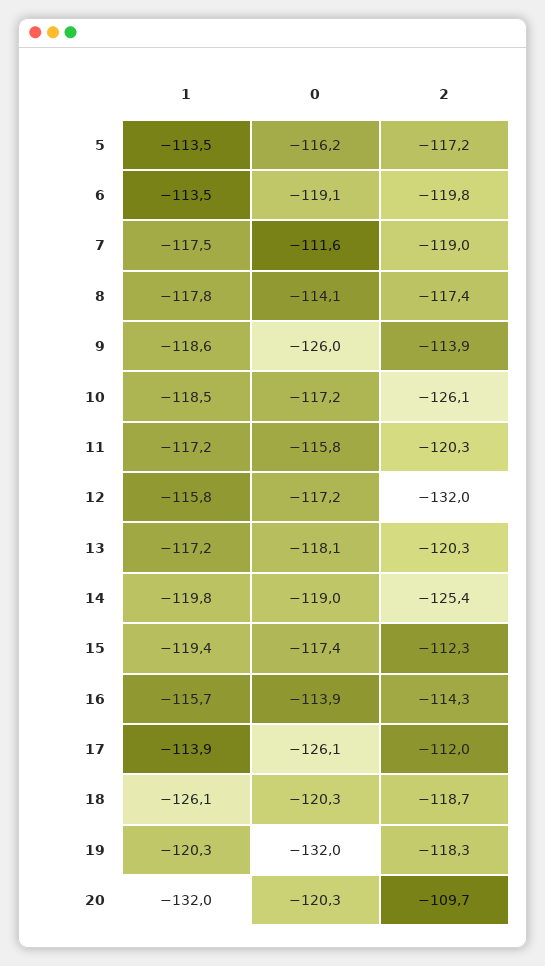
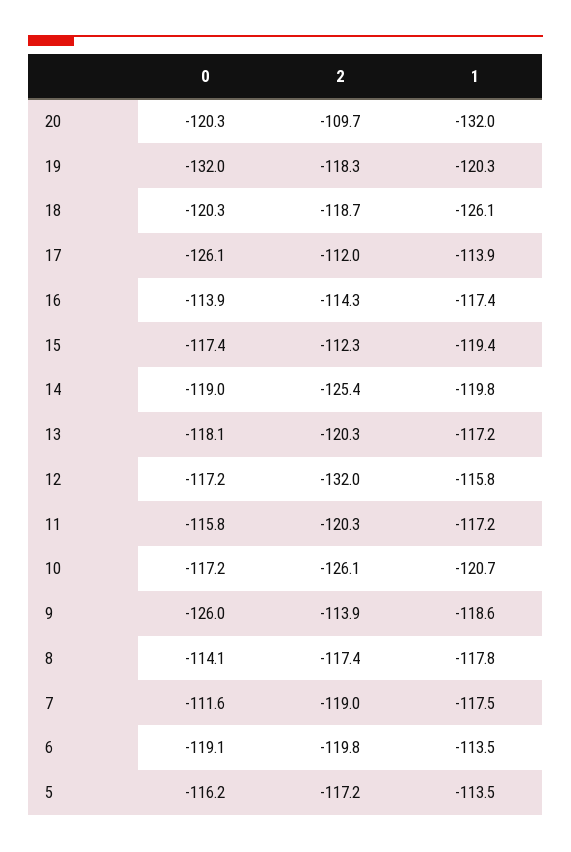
1, 10: -118.5 -> -120.7
1, 16: -115.7 -> -117.4

